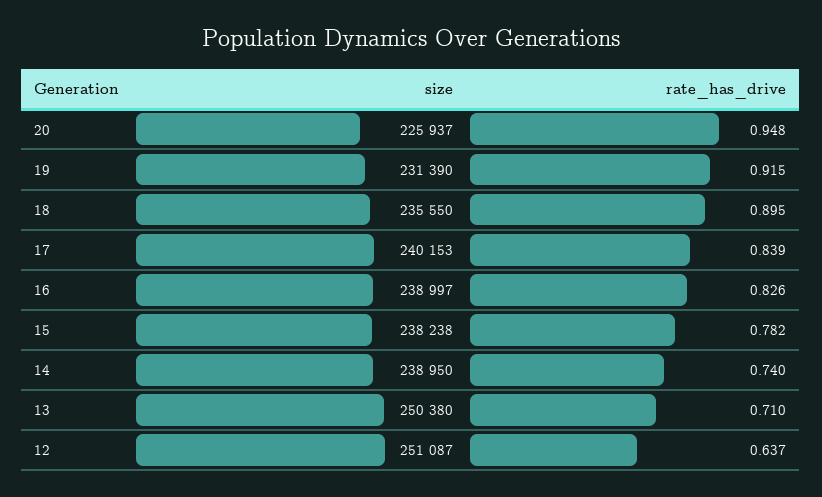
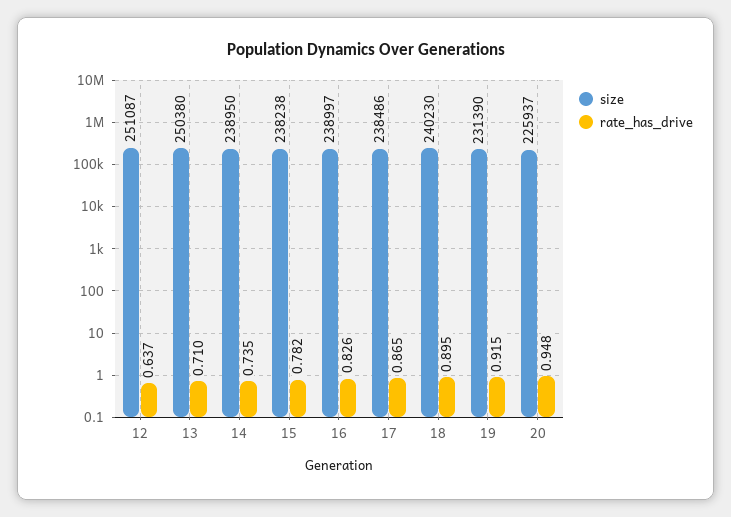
size, 18: 235550 -> 240230
size, 17: 240153 -> 238486
rate_has_drive, 17: 0.839 -> 0.865
rate_has_drive, 14: 0.74 -> 0.735

